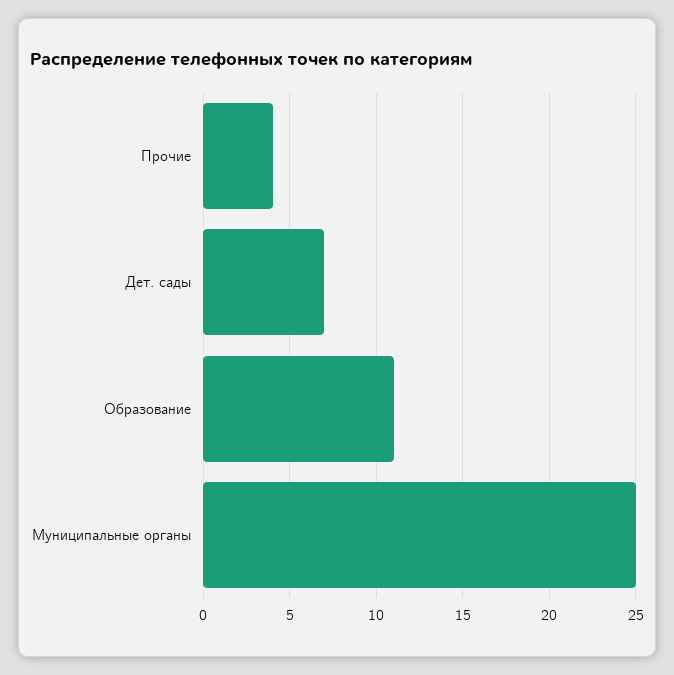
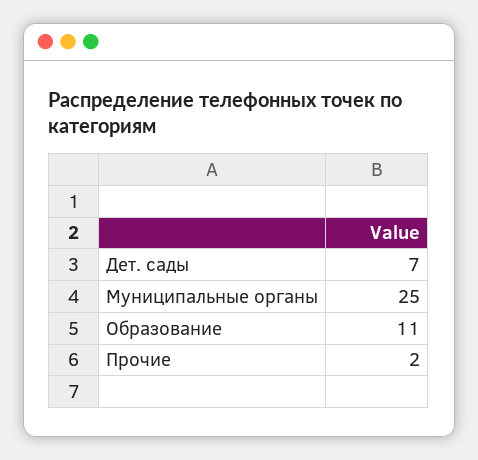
Прочие: 4 -> 2

